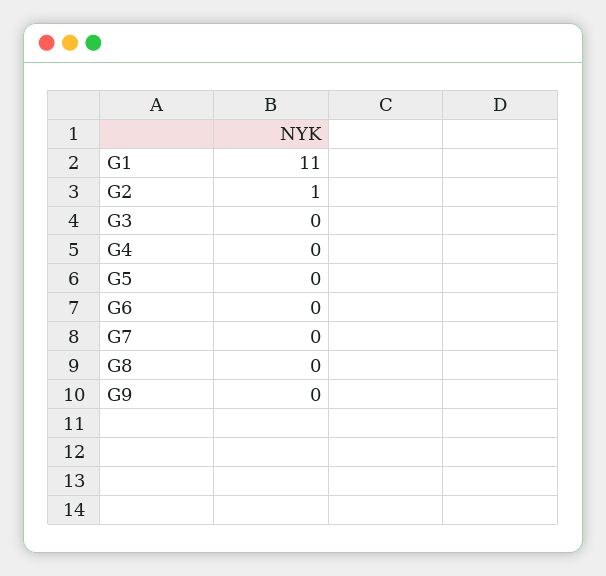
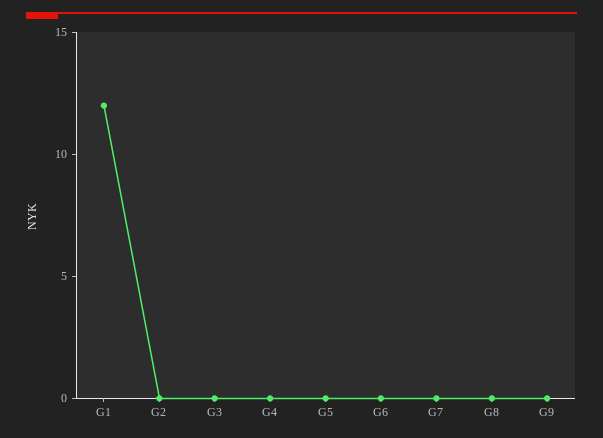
G1: 11 -> 12
G2: 1 -> 0

